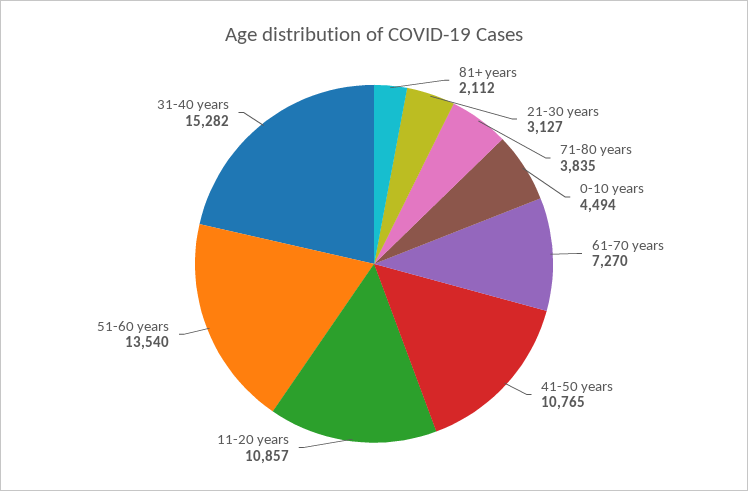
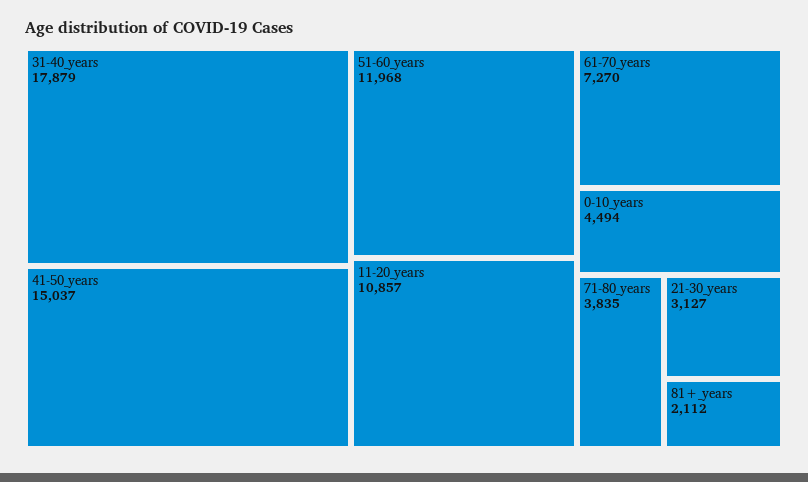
41-50 years: 10765 -> 15037
51-60 years: 13540 -> 11968
31-40 years: 15282 -> 17879

